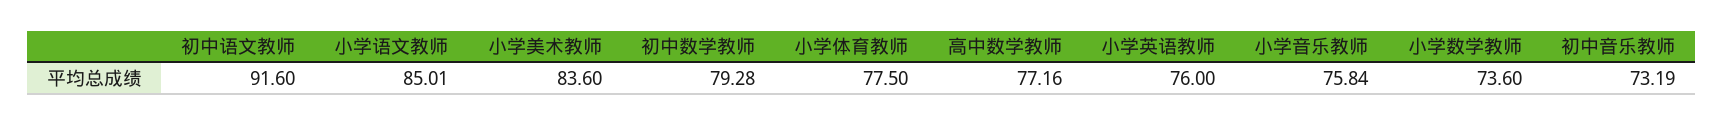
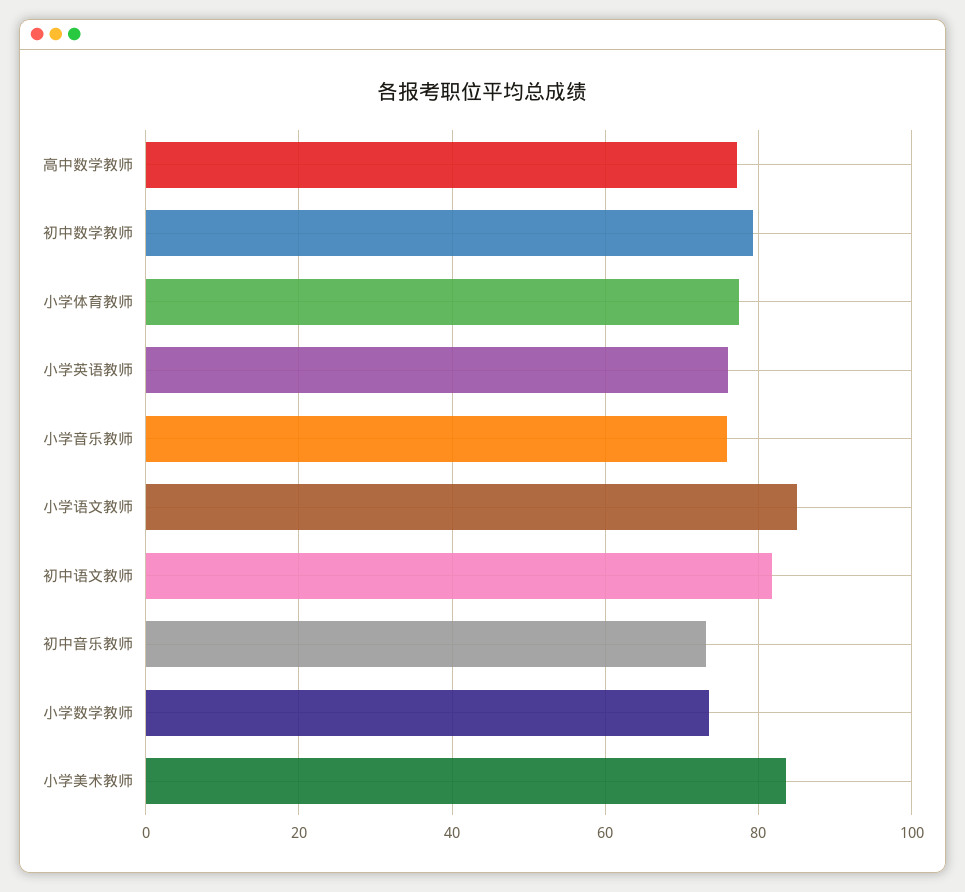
初中语文教师: 91.6 -> 82

